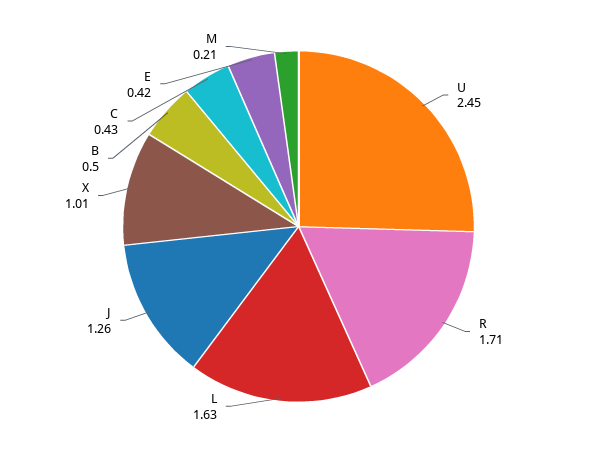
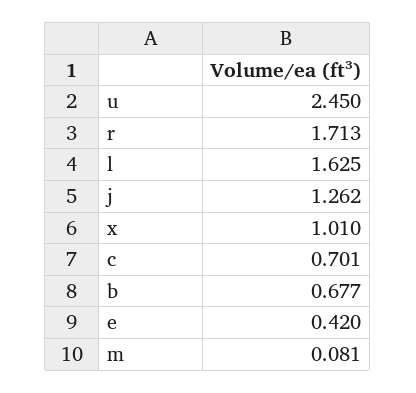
B: 0.5 -> 0.677
C: 0.43 -> 0.701
M: 0.21 -> 0.081

